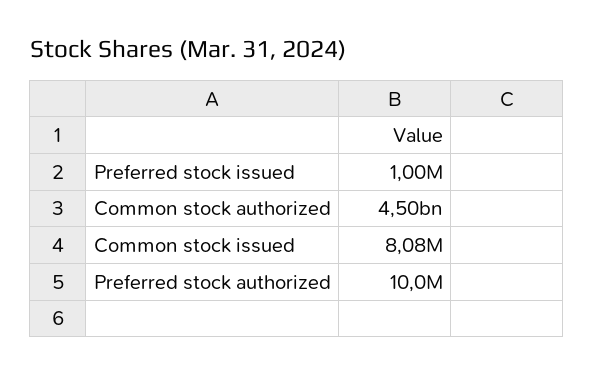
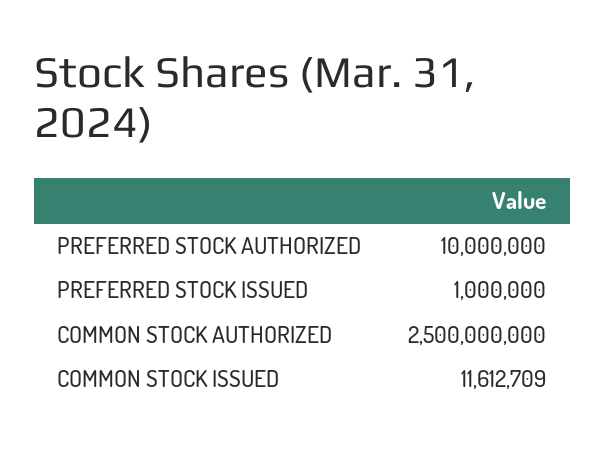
Common stock authorized: 4500000000 -> 2500000000
Common stock issued: 8080000 -> 11612709

